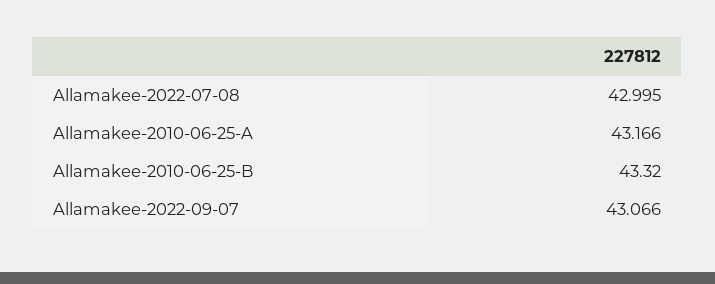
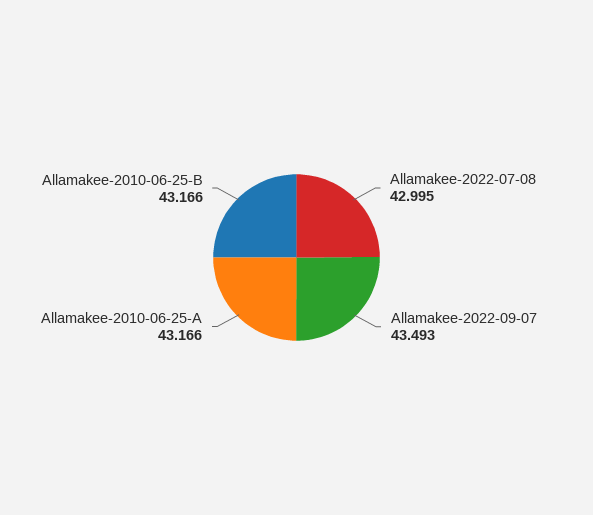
Allamakee-2010-06-25-B: 43.32 -> 43.166
Allamakee-2022-09-07: 43.066 -> 43.493

